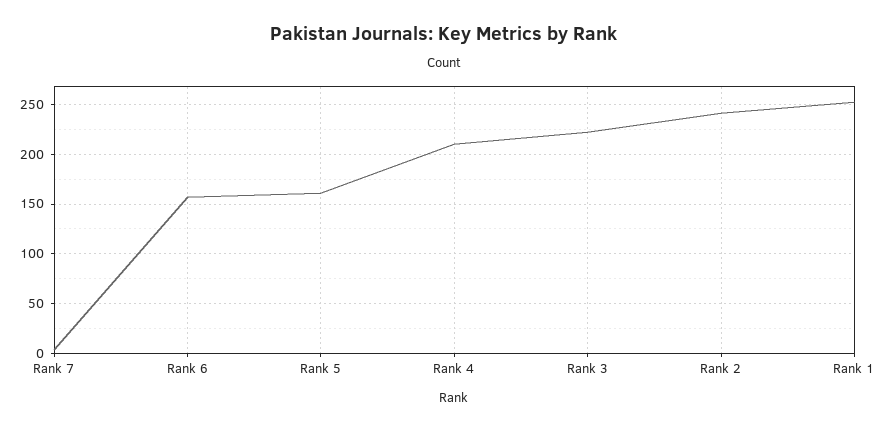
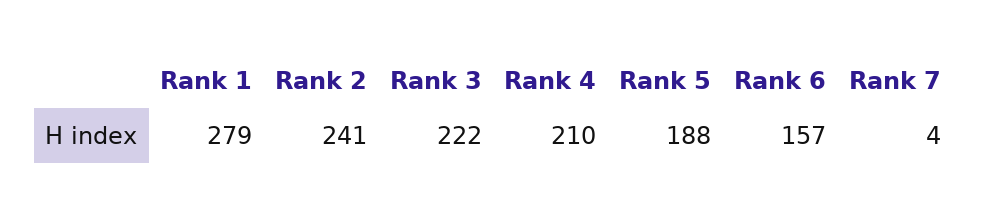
Rank 5: 160 -> 188
Rank 1: 250 -> 279

